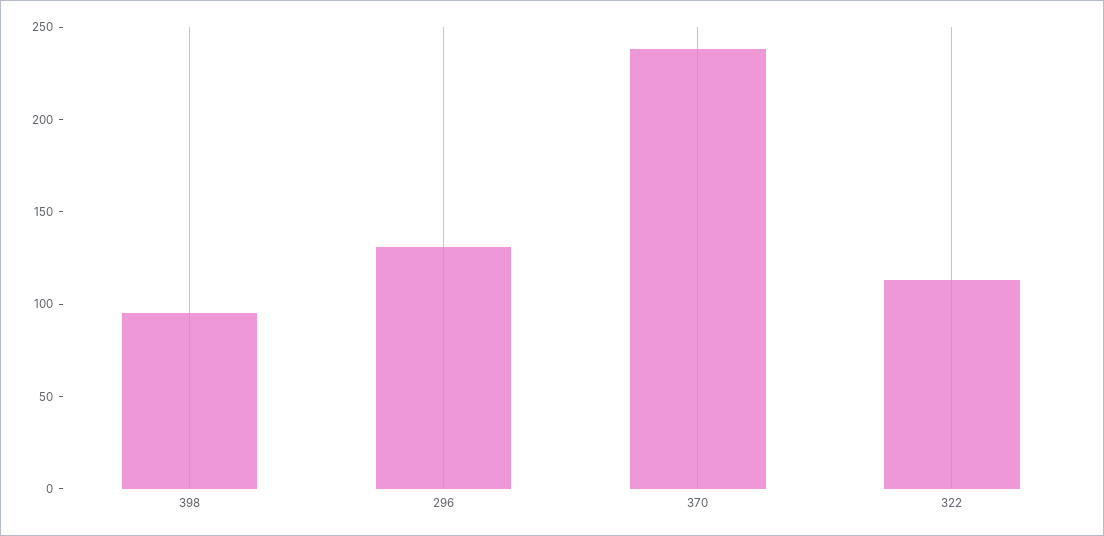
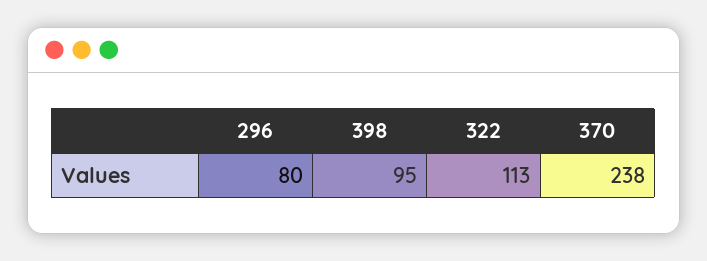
296: 130 -> 80

